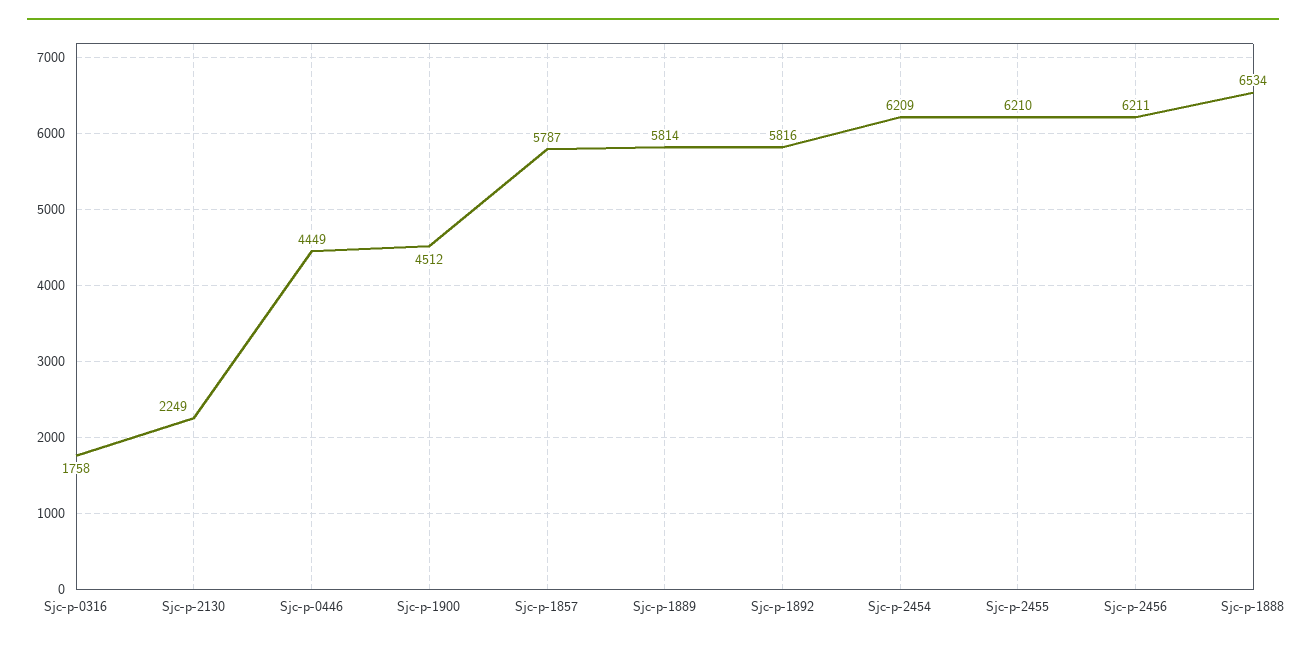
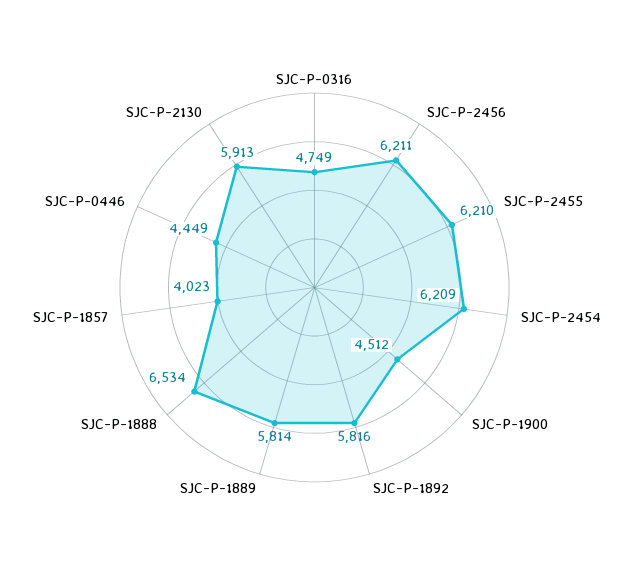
Sjc-p-0316: 1758 -> 4749
Sjc-p-2130: 2249 -> 5913
Sjc-p-1857: 5787 -> 4023

